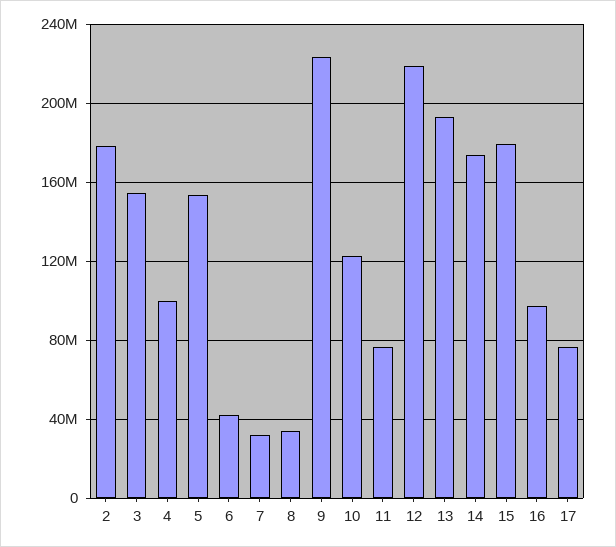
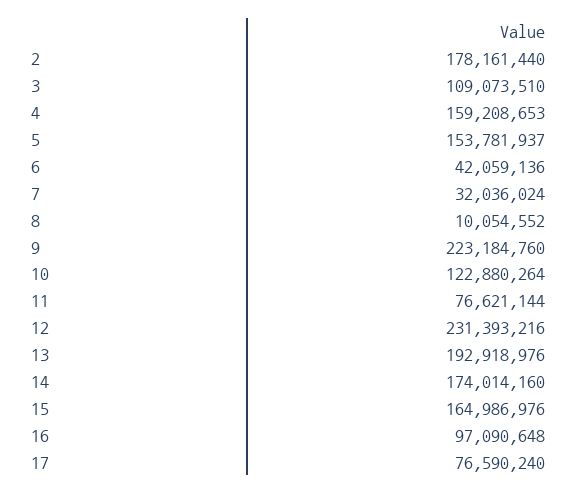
3: 155000000 -> 109073510
4: 100000000 -> 159208653
8: 35000000 -> 10054552
12: 220000000 -> 231393216
15: 180000000 -> 164986976

